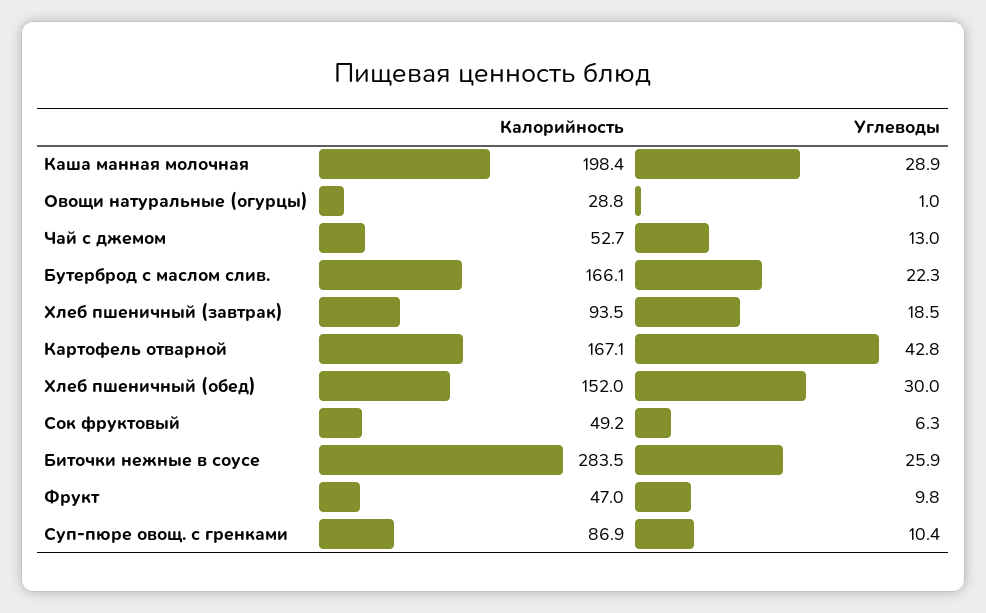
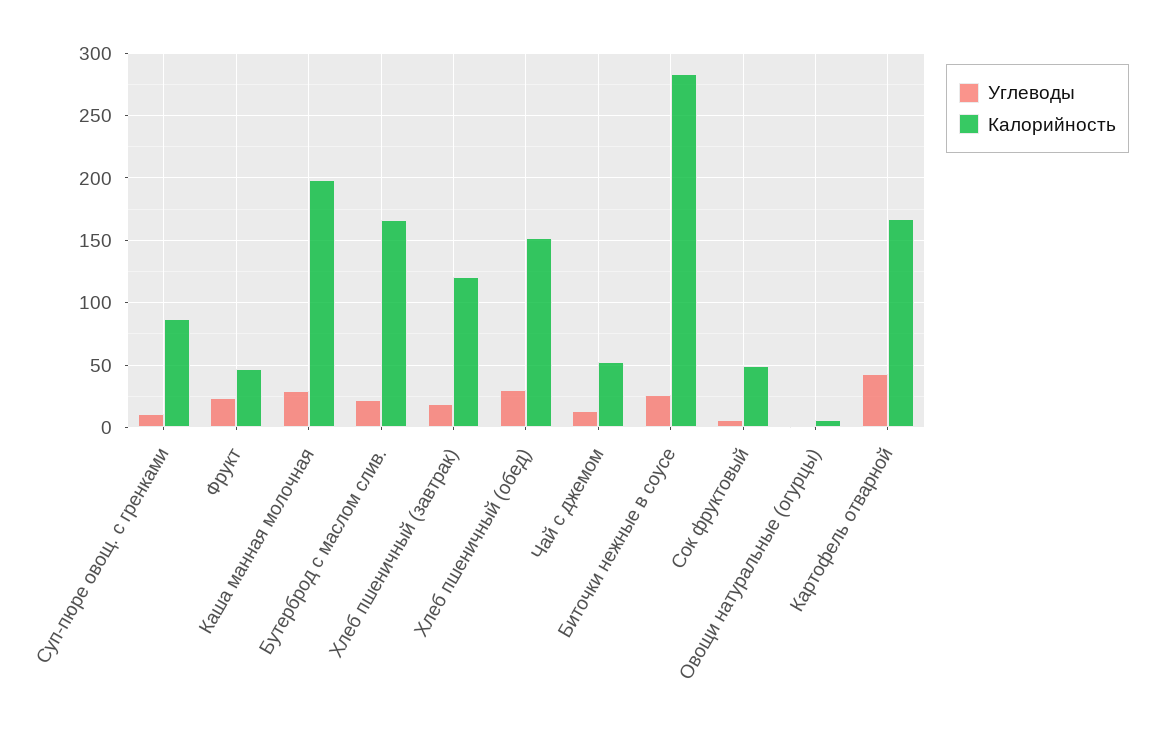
Калорийность, Овощи натуральные (огурцы): 28.8 -> 5
Калорийность, Хлеб пшеничный (завтрак): 93.5 -> 120
Углеводы, Фрукт: 9.8 -> 25

